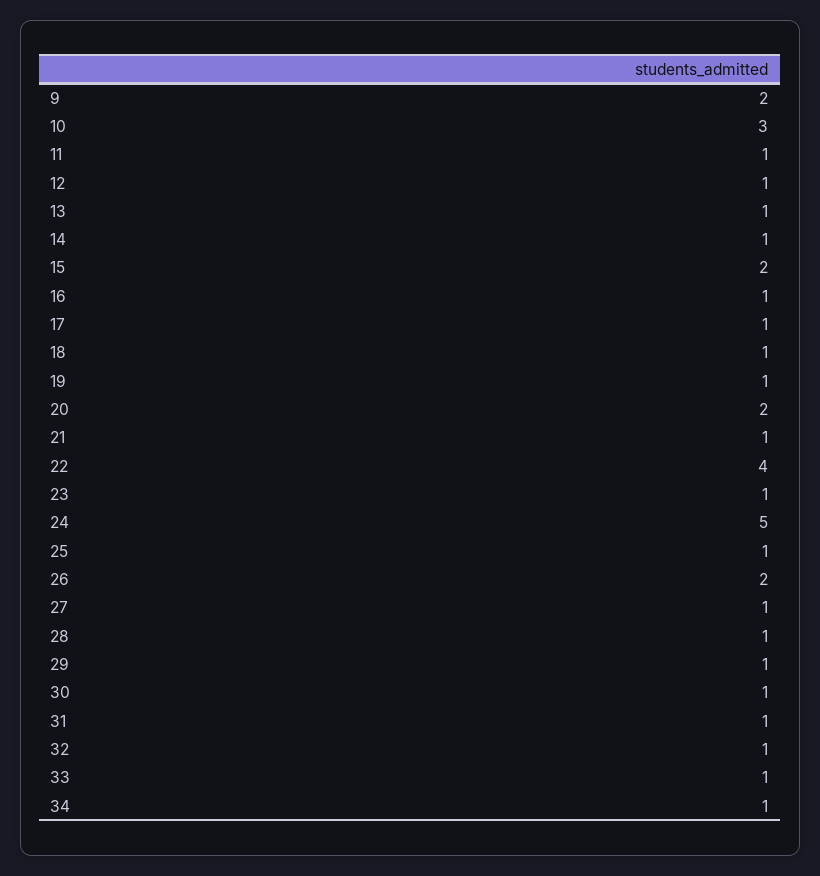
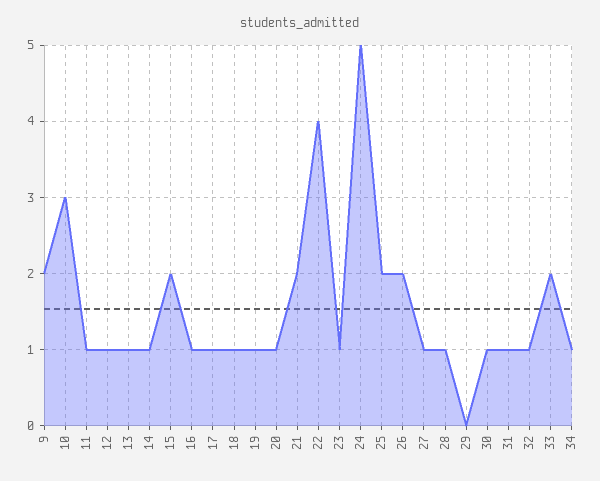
20: 2 -> 1
21: 1 -> 2
25: 1 -> 2
29: 1 -> 0
33: 1 -> 2

